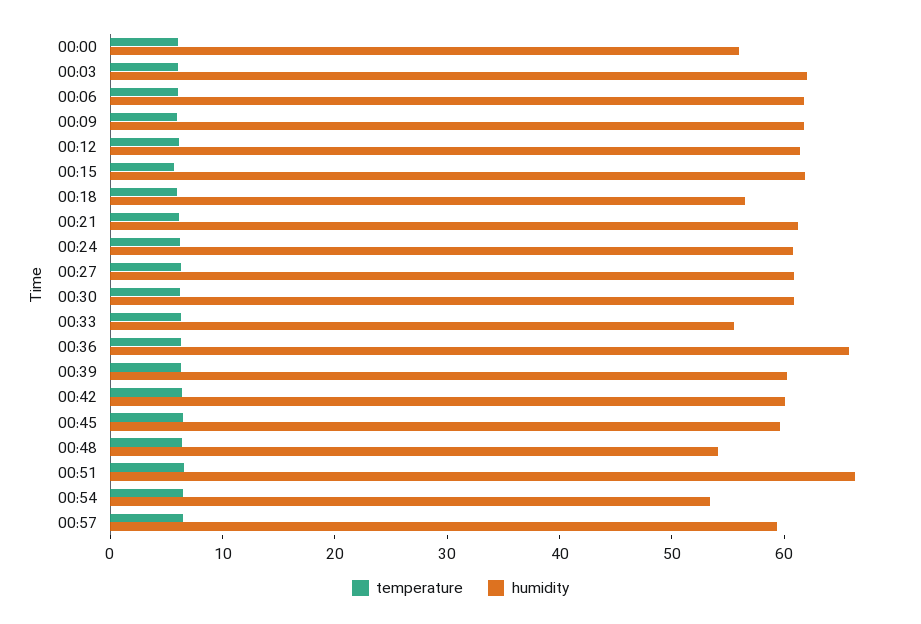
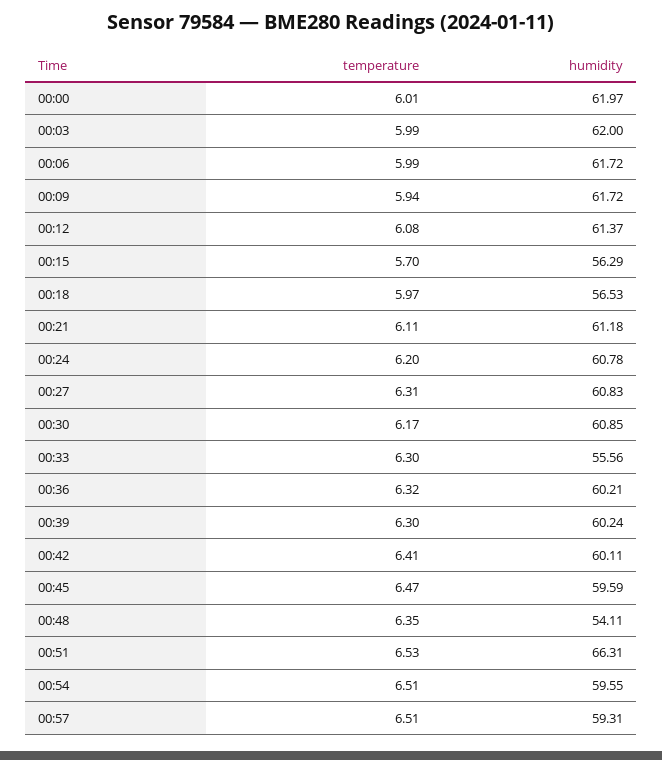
humidity, 00:00: 56 -> 61.97
humidity, 00:15: 62 -> 56.29
humidity, 00:36: 66 -> 60.21
humidity, 00:54: 54 -> 59.55

